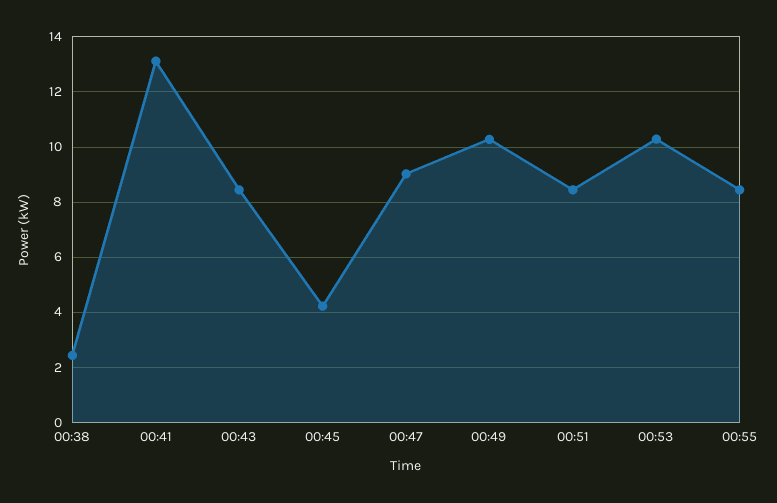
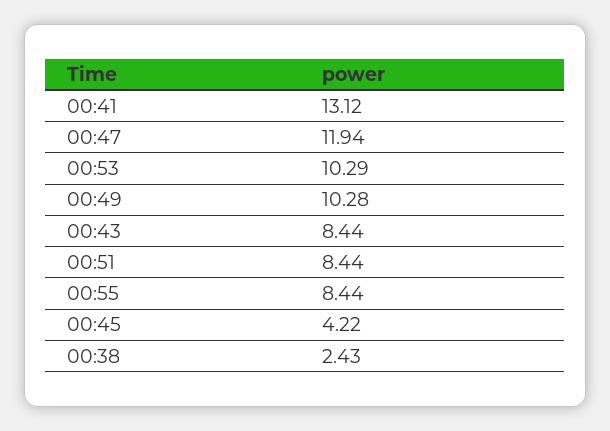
00:47: 9 -> 11.94

